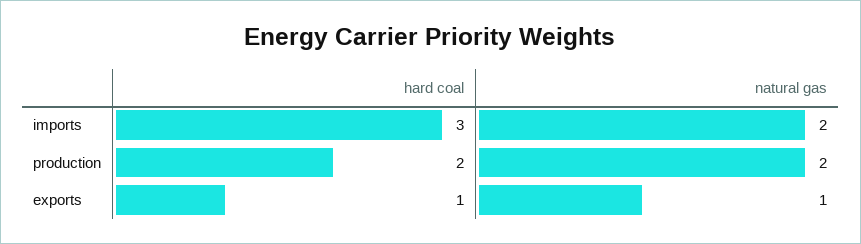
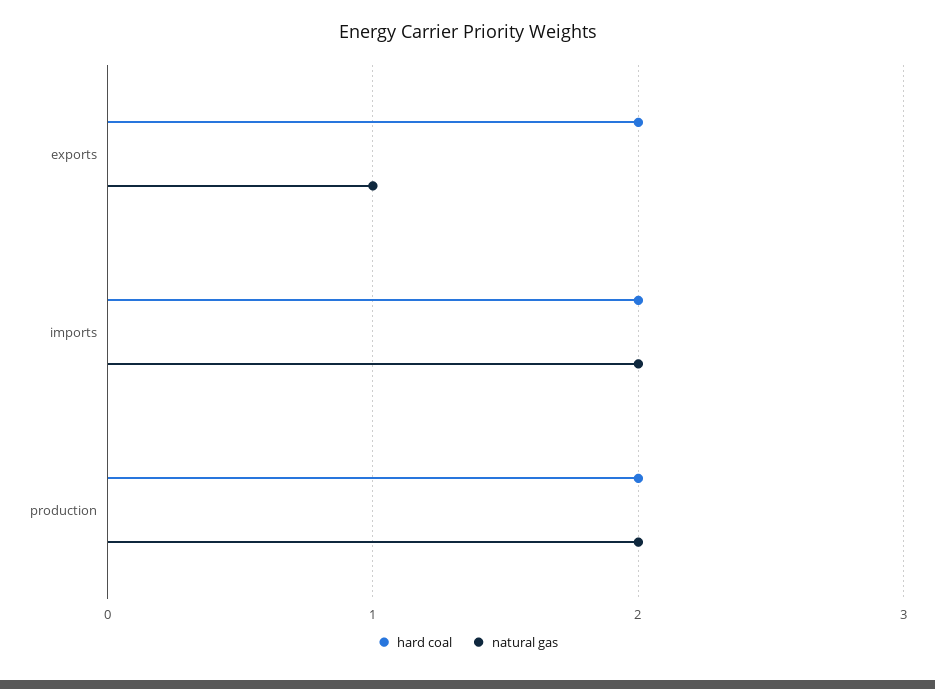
hard coal, imports: 3 -> 2
hard coal, exports: 1 -> 2

